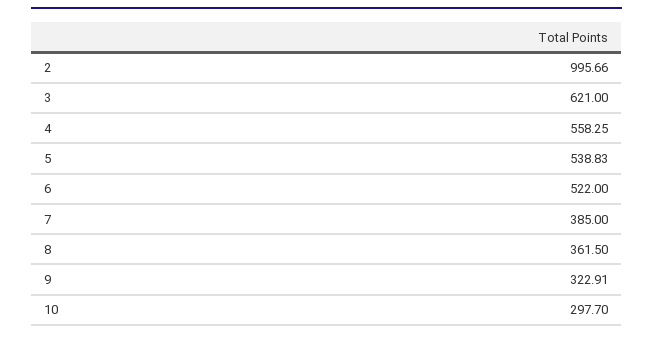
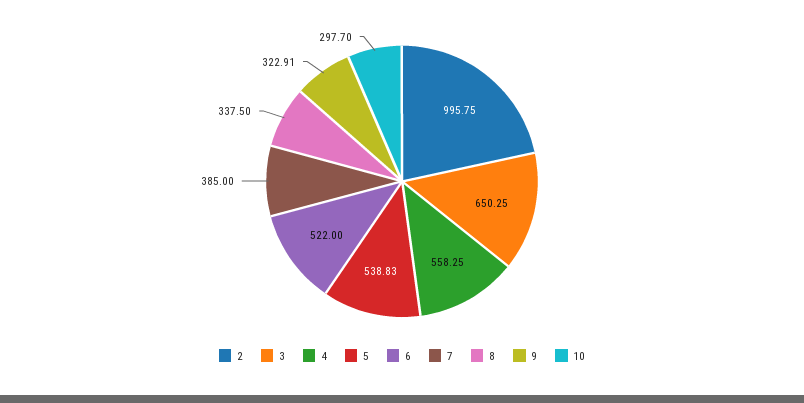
2: 995.66 -> 995.75
3: 621 -> 650.25
8: 361.5 -> 337.5

